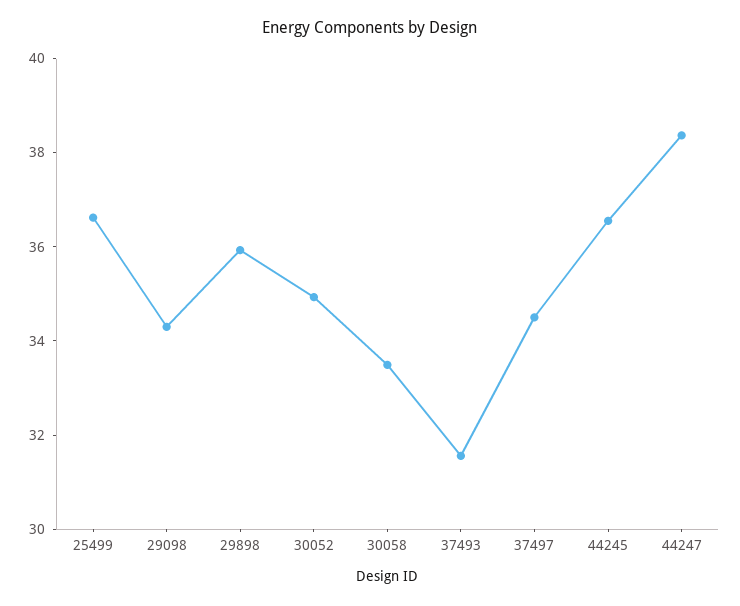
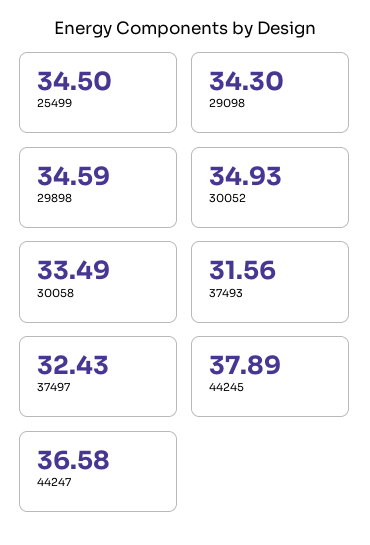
25499: 36.5 -> 34.5
29898: 36 -> 34.59
37497: 34.5 -> 32.43
44245: 36.5 -> 37.89
44247: 38.5 -> 36.58

